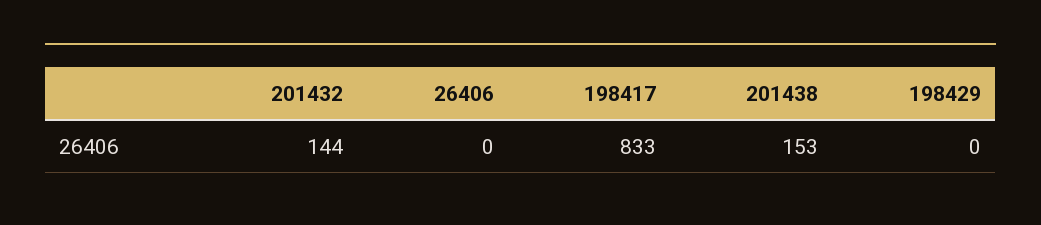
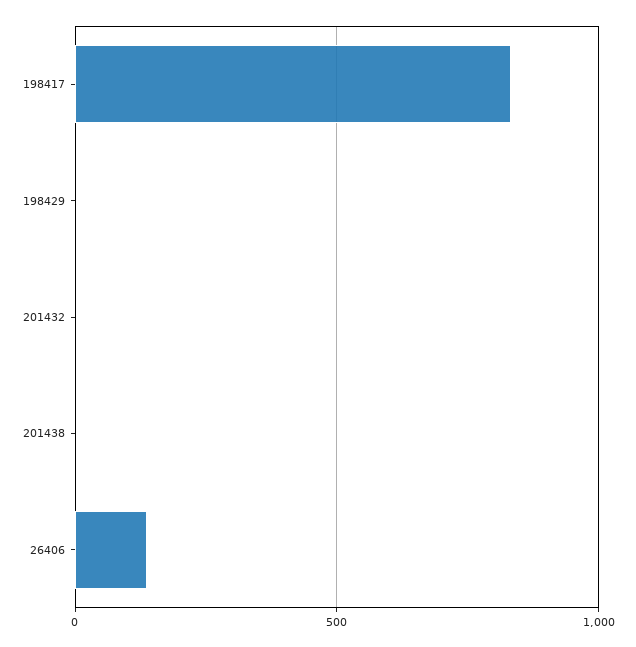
201432: 144 -> 0
26406: 0 -> 150
201438: 153 -> 0

